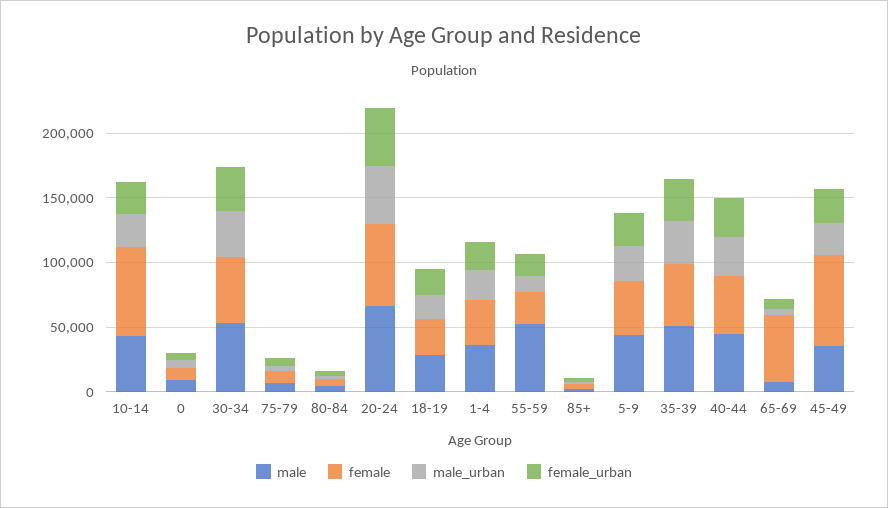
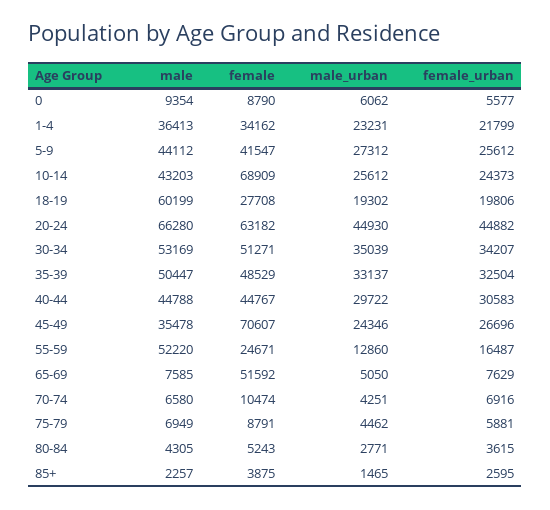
male, 18-19: 30000 -> 60199
male, 70-74: none -> 6580
female, 70-74: none -> 10474
male_urban, 70-74: none -> 4251
female_urban, 70-74: none -> 6916

